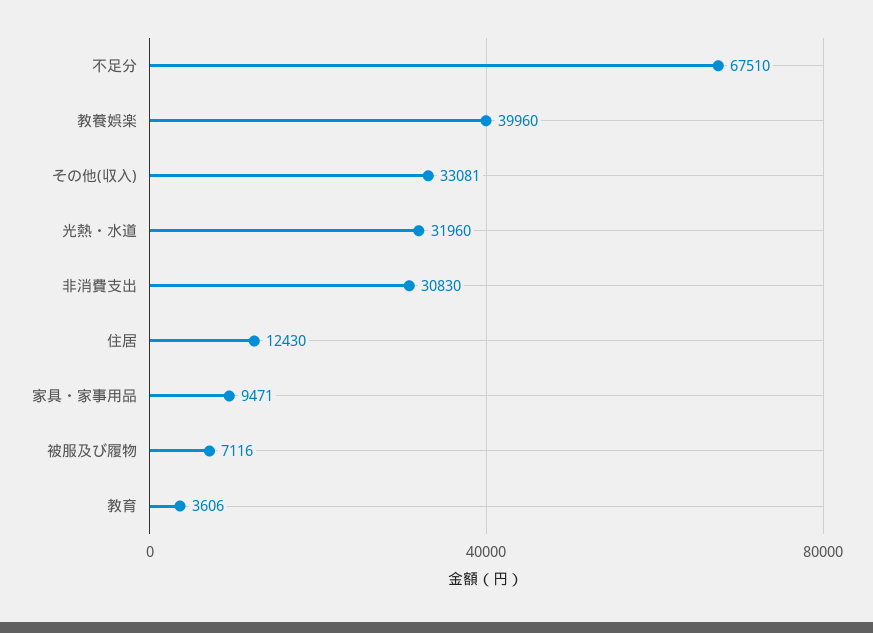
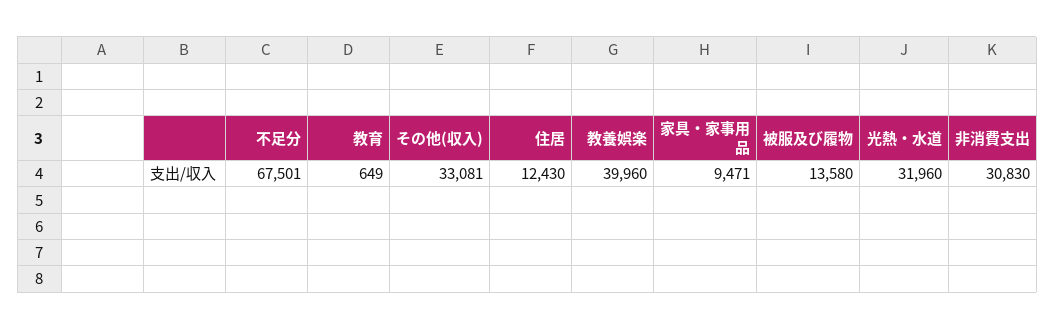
不足分: 67510 -> 67501
被服及び履物: 7116 -> 13580
教育: 3606 -> 649

